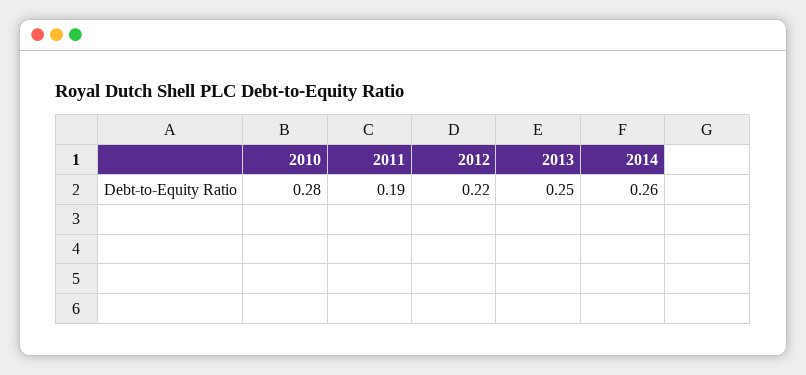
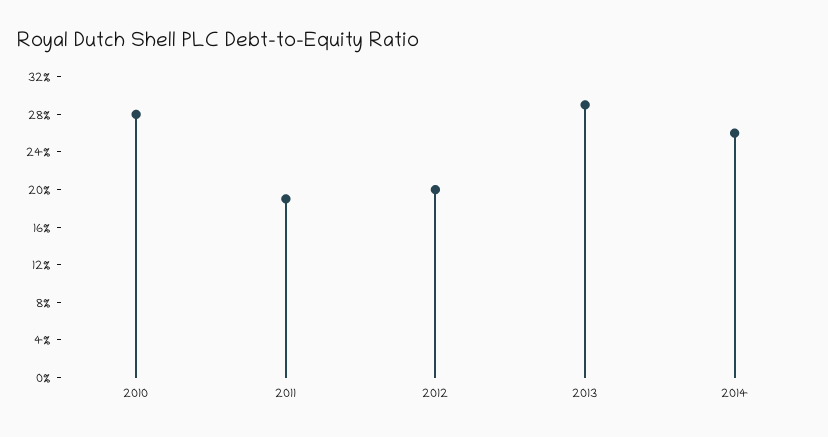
2012: 0.22 -> 0.2
2013: 0.25 -> 0.29

